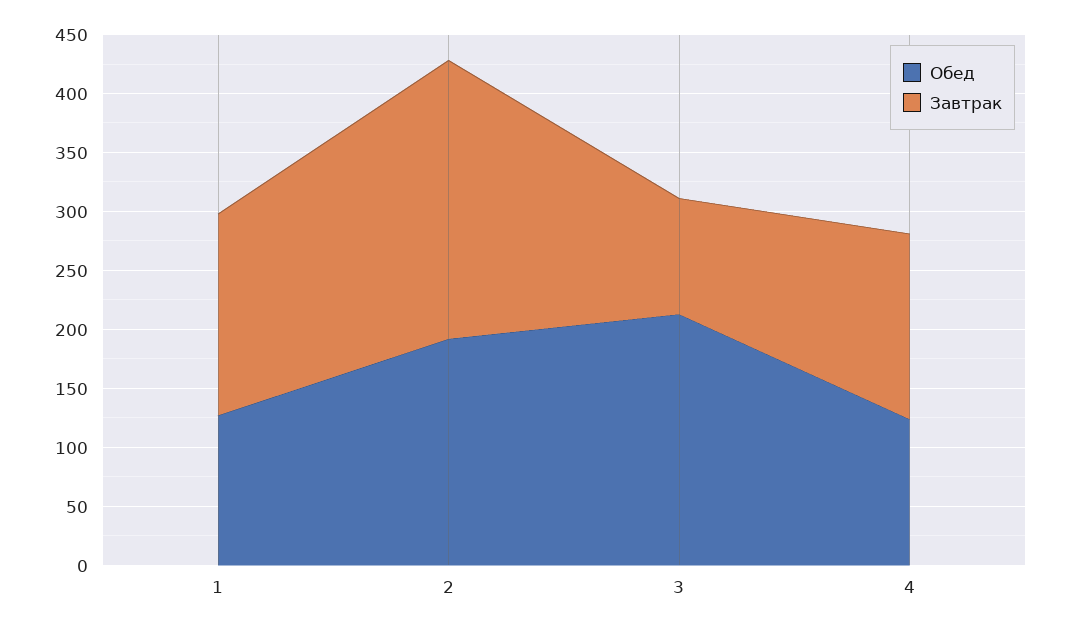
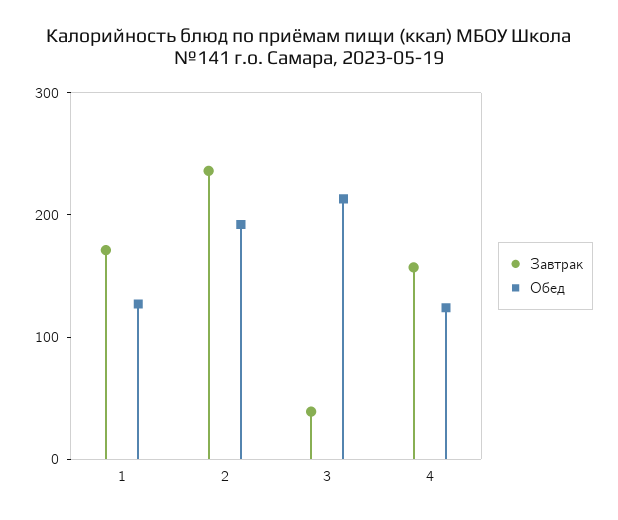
Завтрак, 3: 100 -> 40

